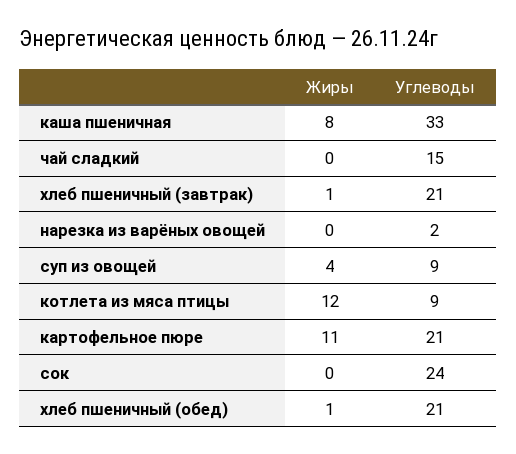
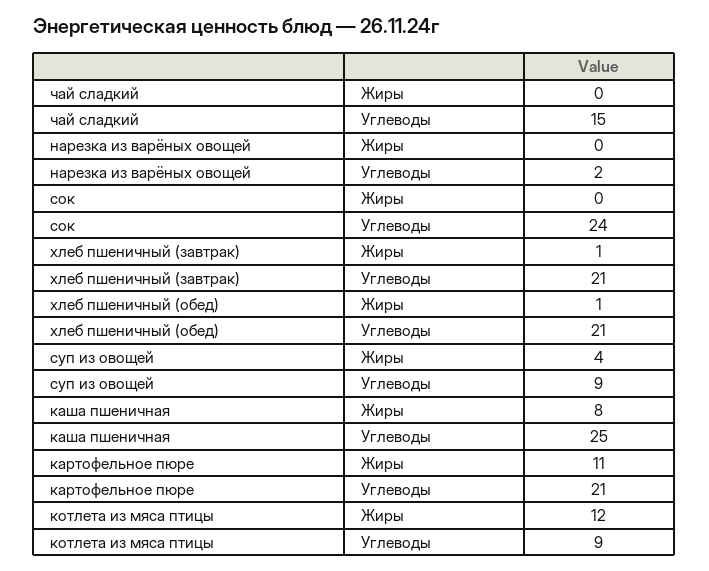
Углеводы, каша пшеничная: 33 -> 25

